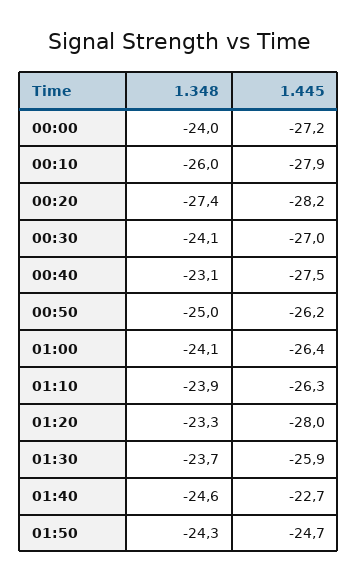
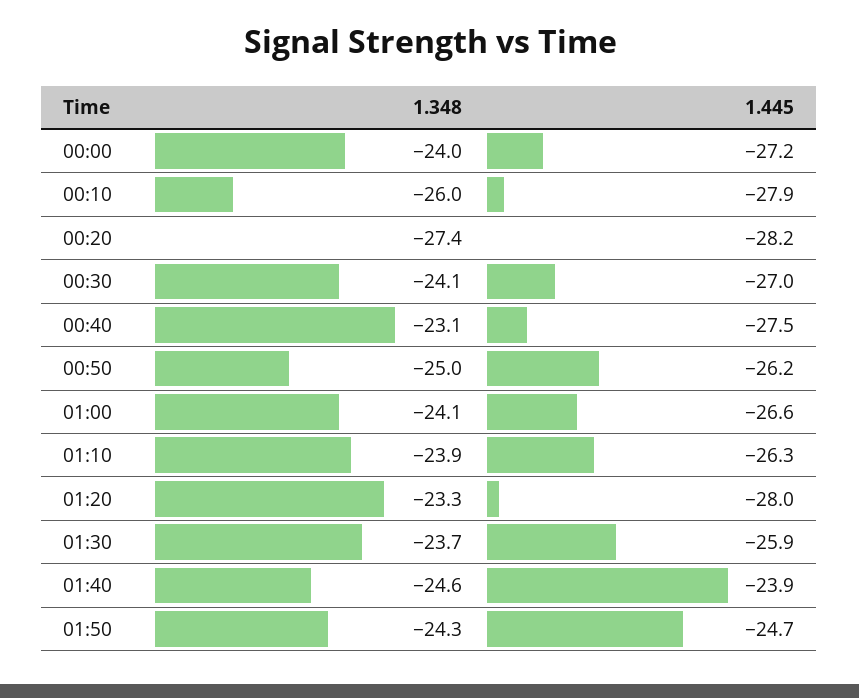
1.445, 01:00: -26.4 -> -26.6
1.445, 01:40: -22.7 -> -23.9

